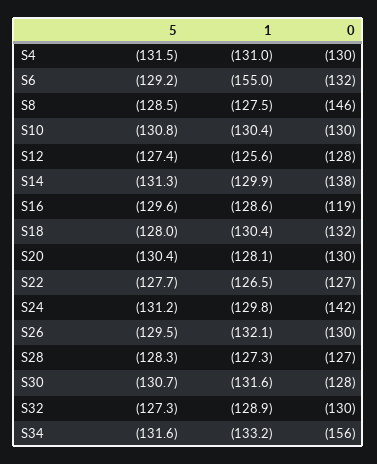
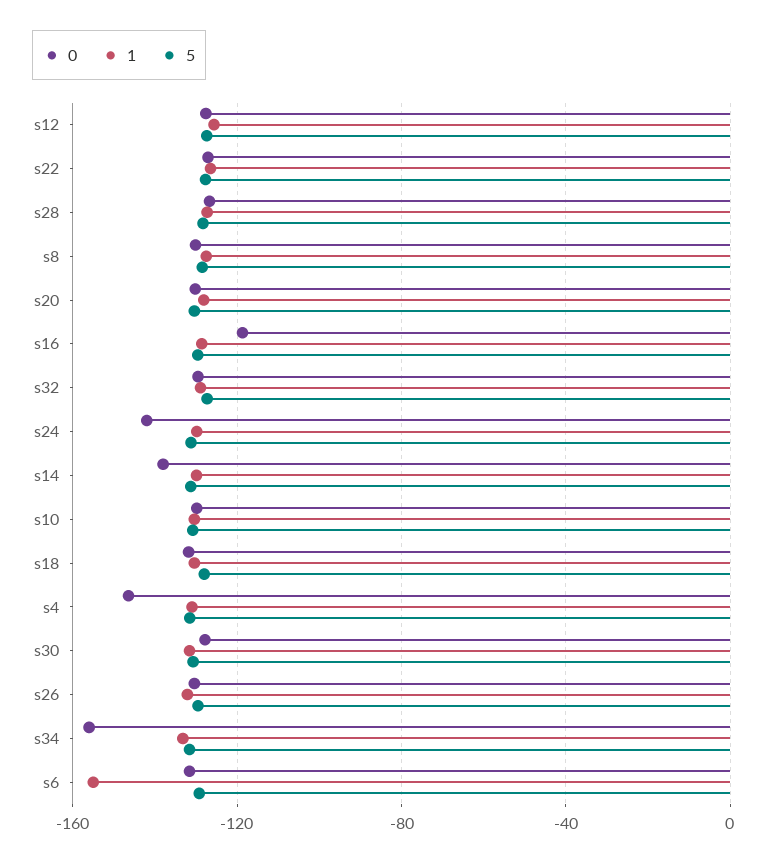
0, S4: -130 -> -145
0, S8: -146 -> -130

